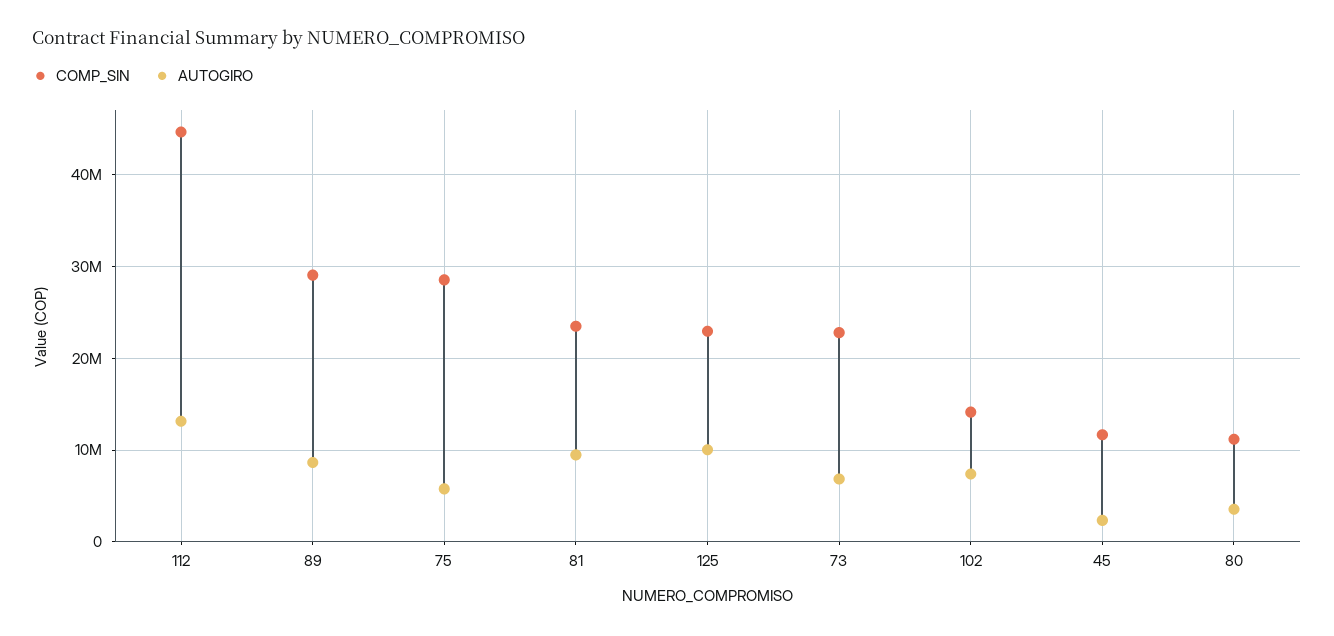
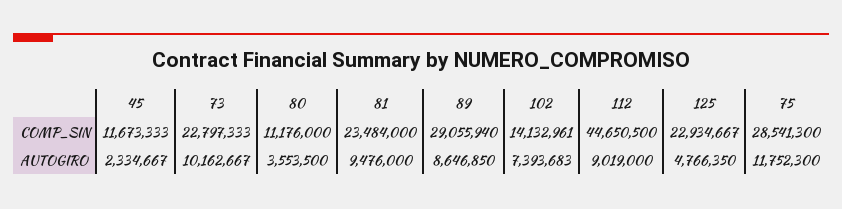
AUTOGIRO, 112: 13000000 -> 9019000
AUTOGIRO, 75: 6000000 -> 11752300
AUTOGIRO, 125: 10000000 -> 4766350
AUTOGIRO, 73: 7000000 -> 10162667

